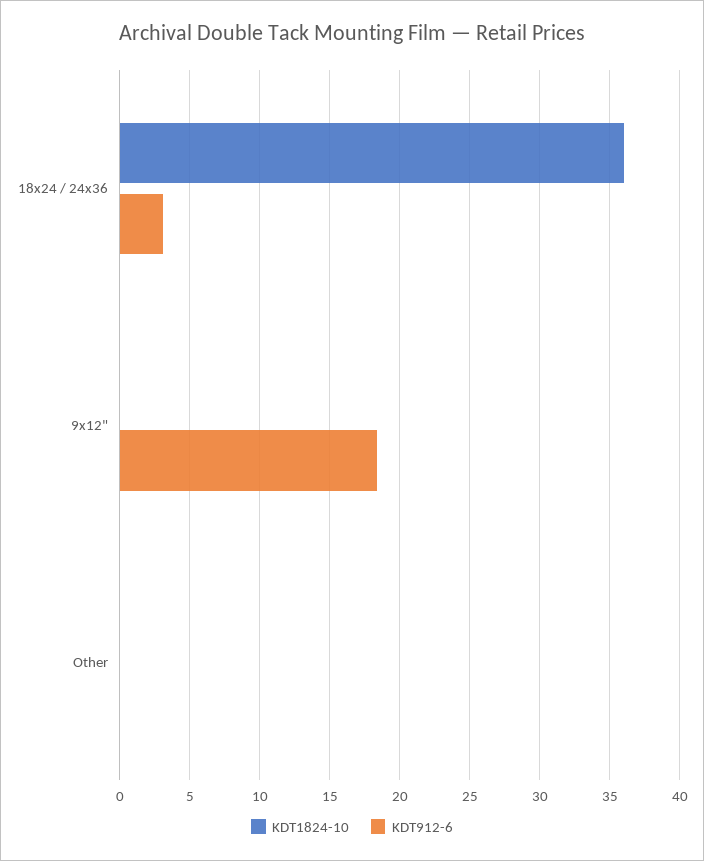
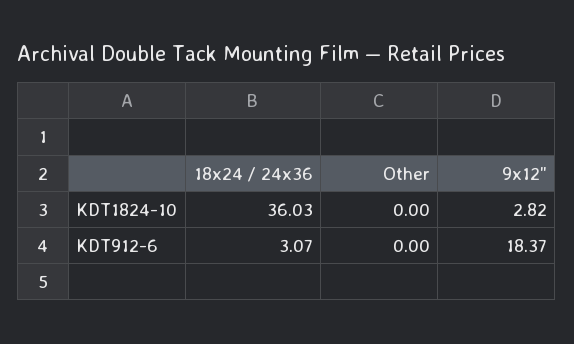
KDT1824-10, 9x12": 0 -> 2.82

